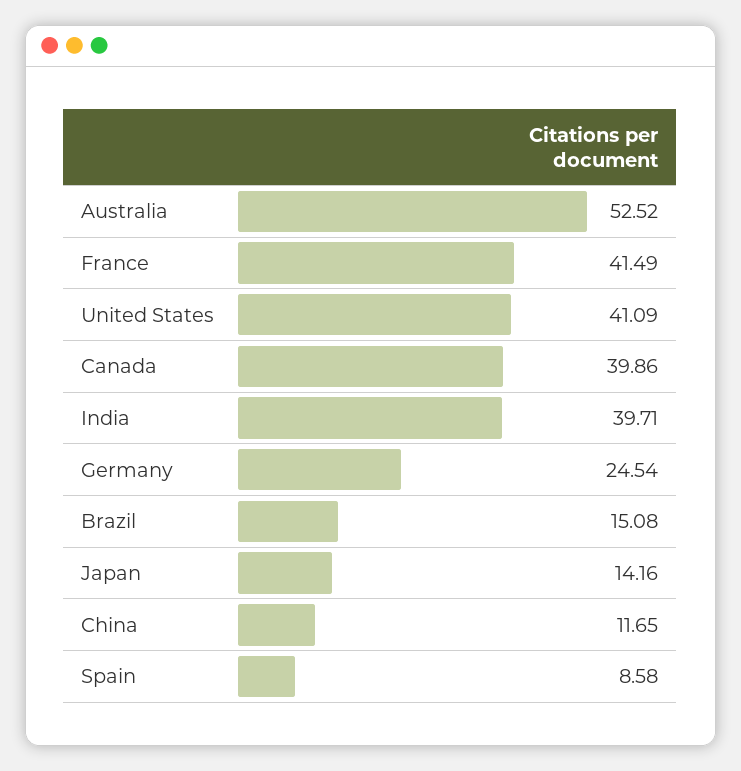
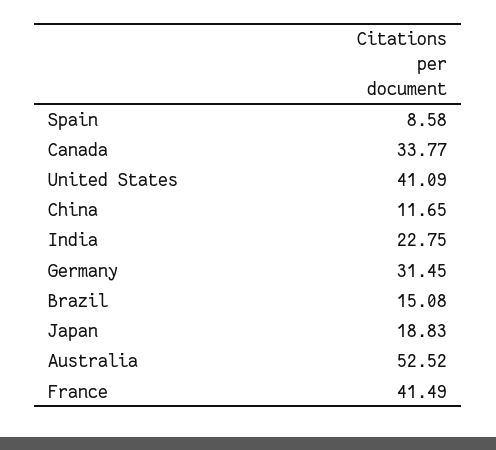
Canada: 39.86 -> 33.77
India: 39.71 -> 22.75
Germany: 24.54 -> 31.45
Japan: 14.16 -> 18.83

